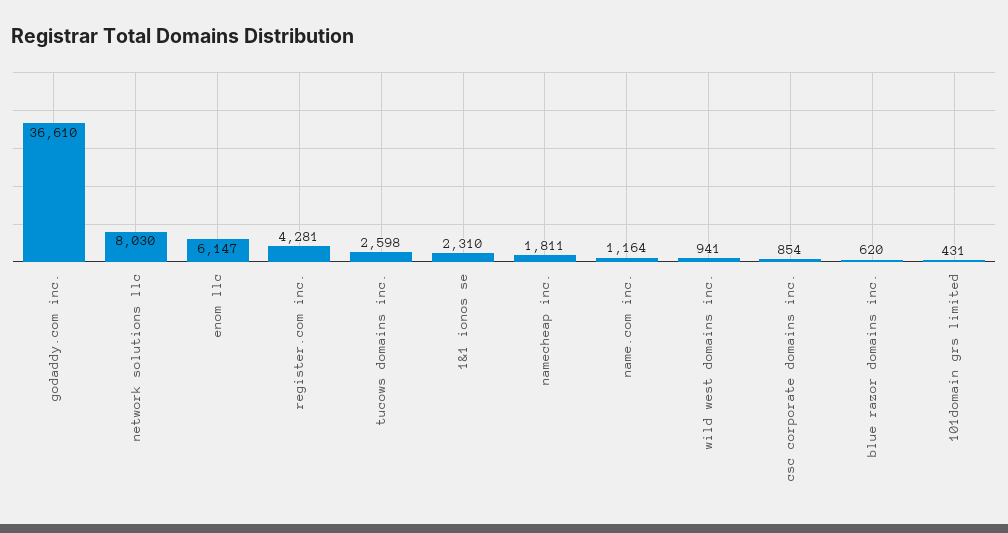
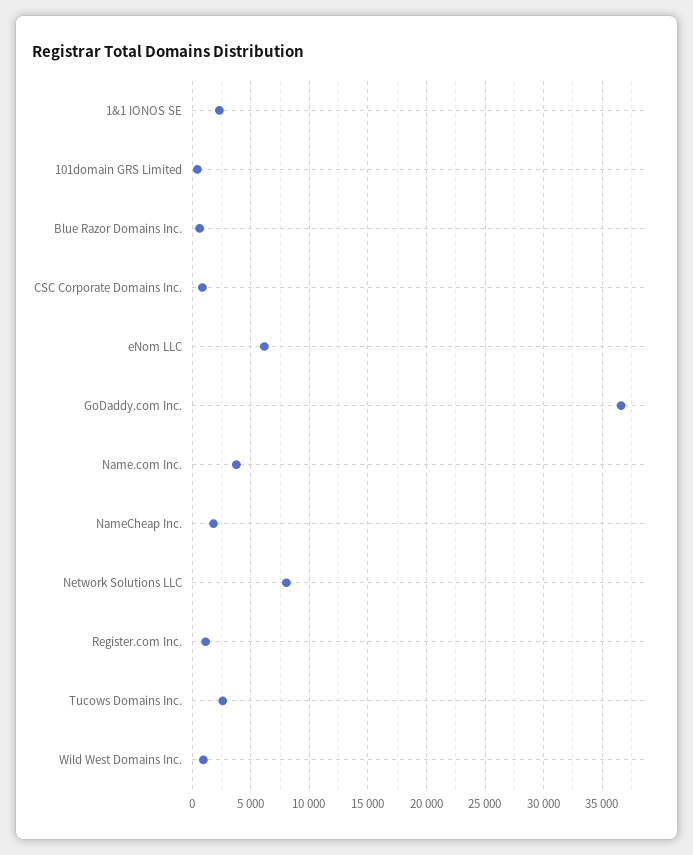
register.com inc.: 4281 -> 1000
name.com inc.: 1164 -> 4000

